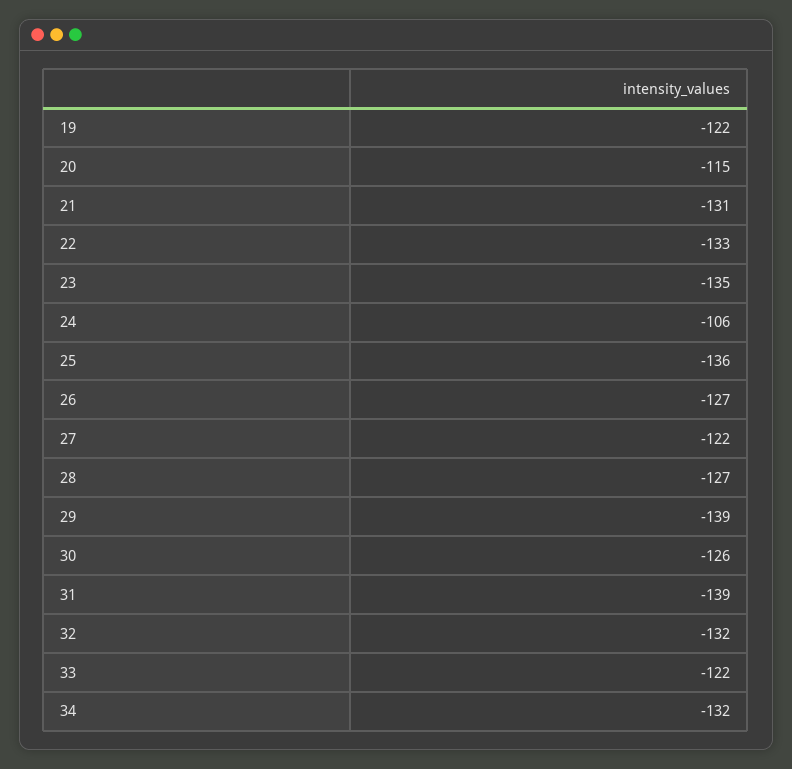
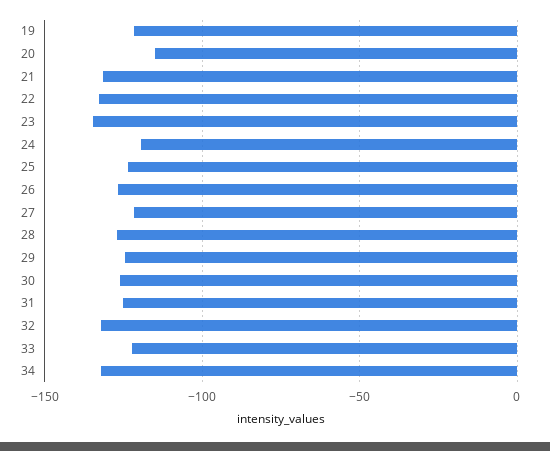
24: -106 -> -120
25: -136 -> -125
29: -139 -> -125
31: -139 -> -125

